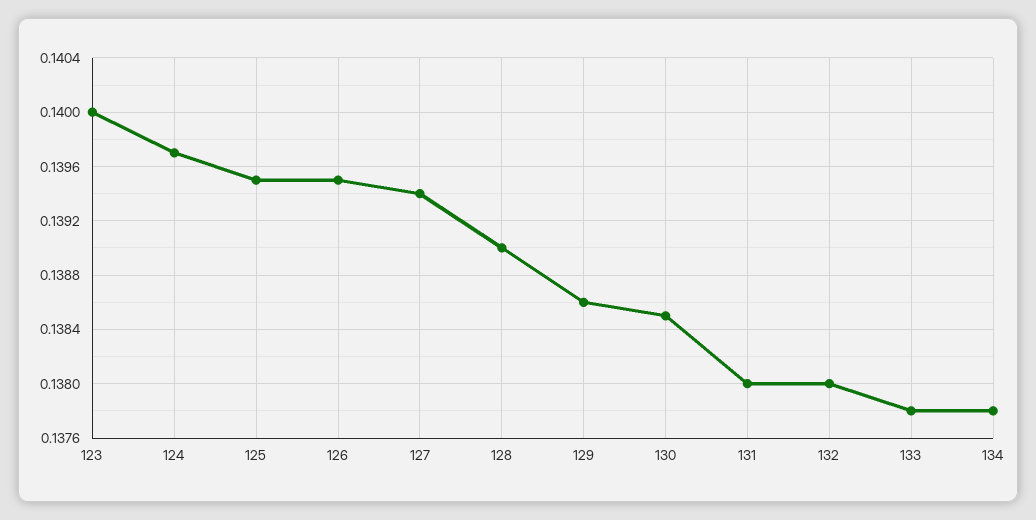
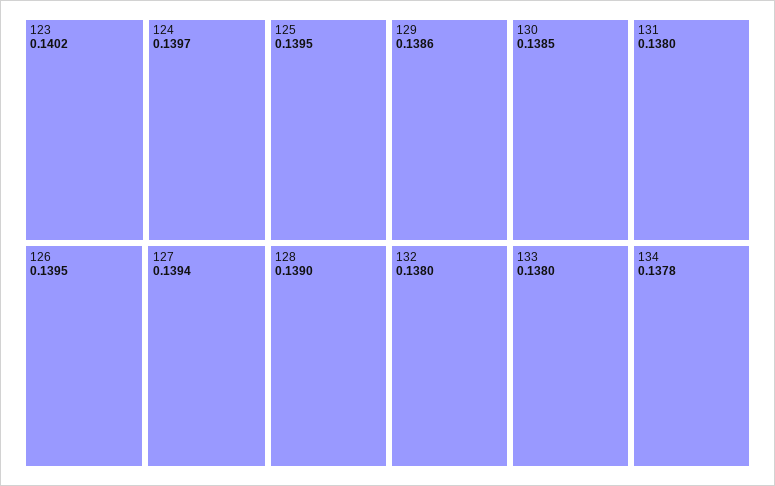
123: 0.14 -> 0.1402
133: 0.1378 -> 0.138

